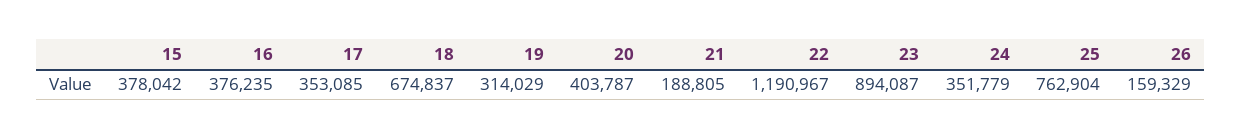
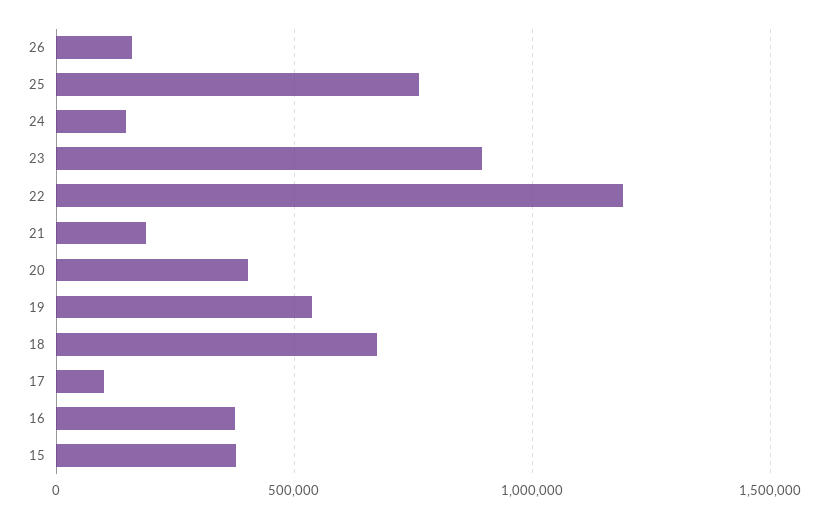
17: 353085 -> 100000
19: 314029 -> 550000
24: 351779 -> 150000

